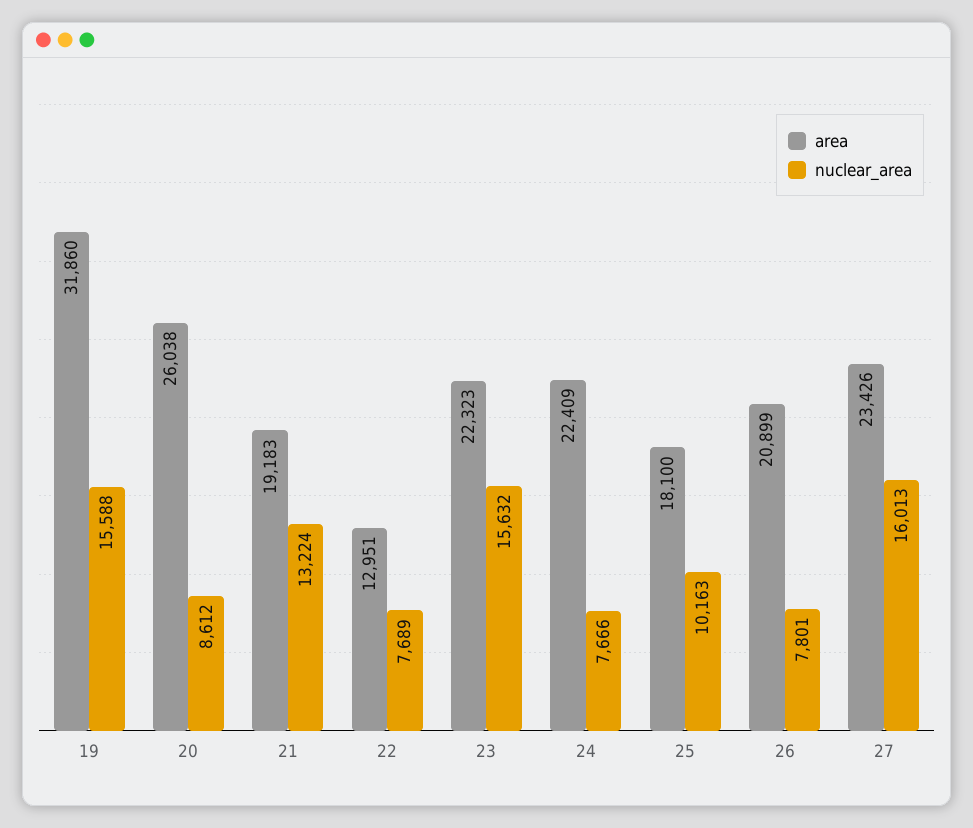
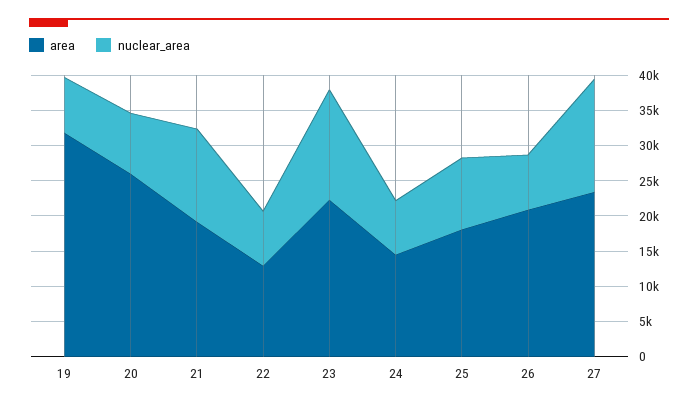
nuclear_area, 19: 15588 -> 7500
area, 24: 22409 -> 15000

